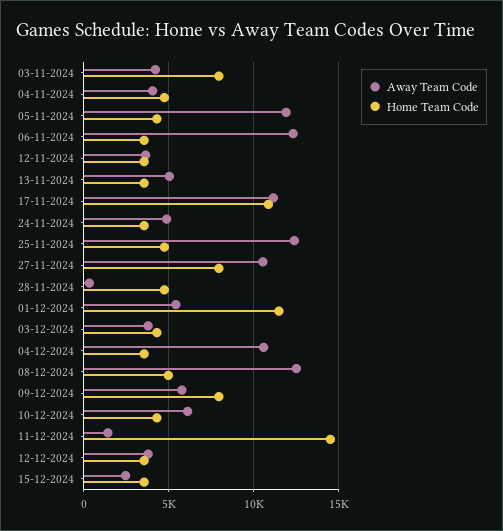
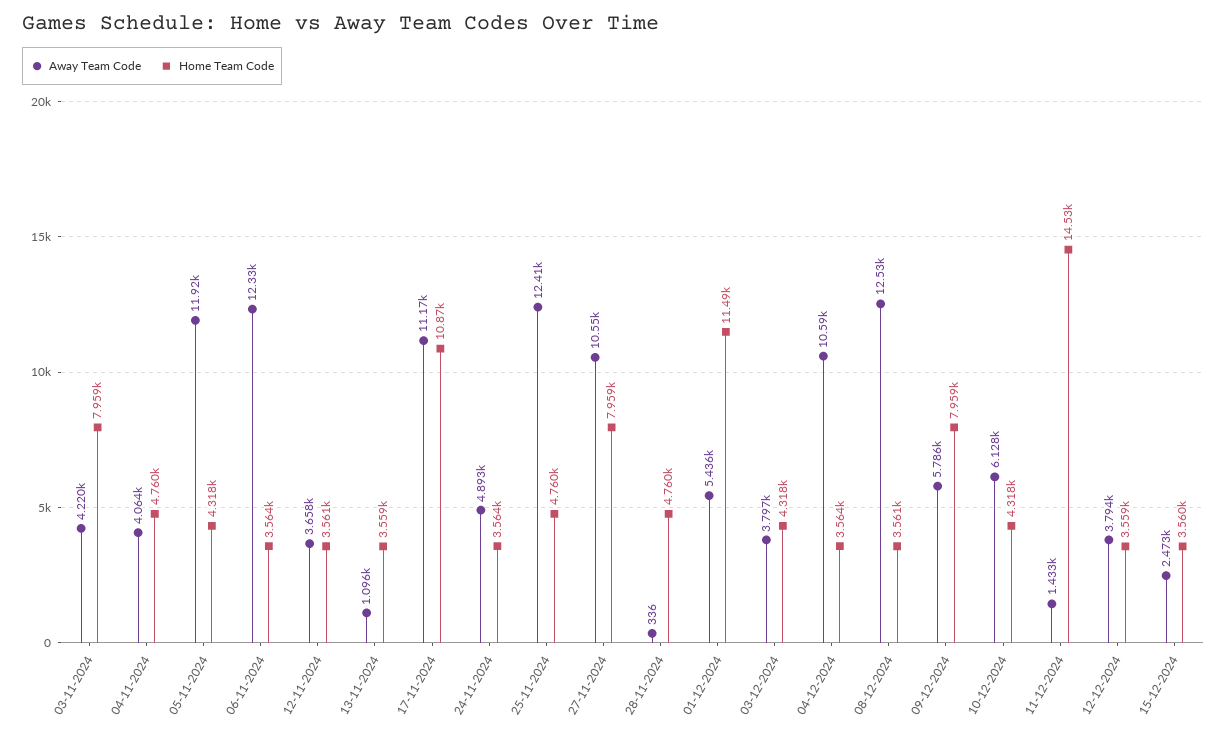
Away Team Code, 13-11-2024: 5000 -> 1096
Home Team Code, 08-12-2024: 5000 -> 3561

